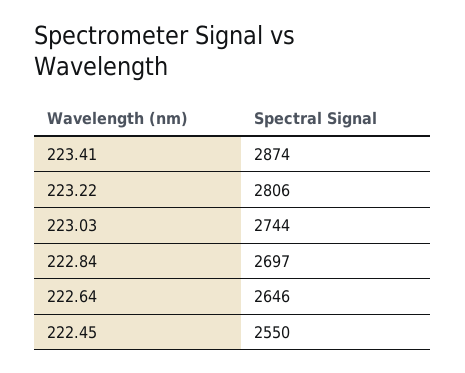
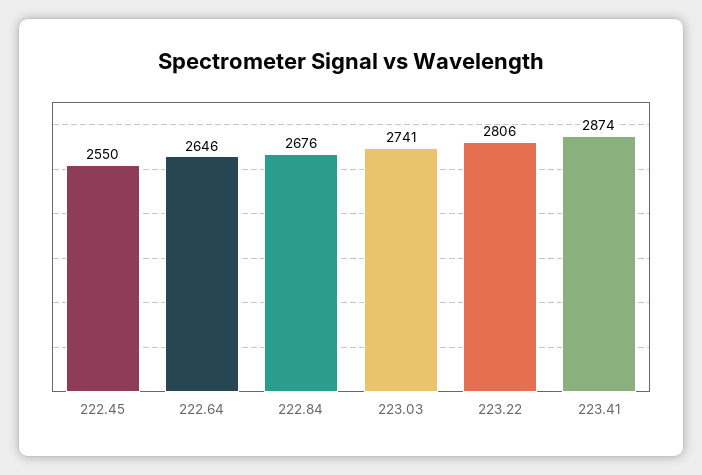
223.03: 2744 -> 2741
222.84: 2697 -> 2676

